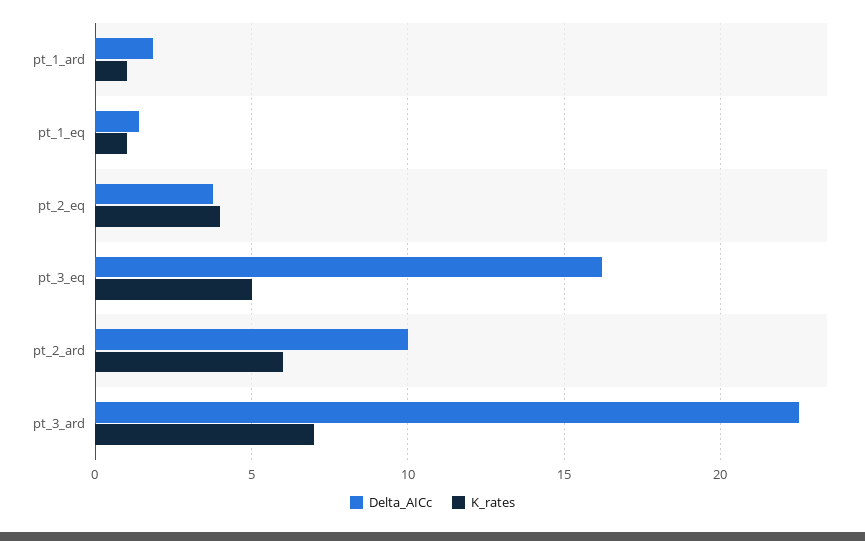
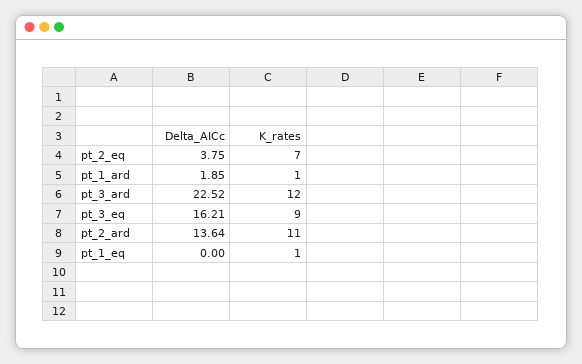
Delta_AICc, pt_1_eq: 1.5 -> 0
K_rates, pt_2_eq: 4 -> 7
K_rates, pt_3_eq: 5 -> 9
Delta_AICc, pt_2_ard: 10 -> 13.64
K_rates, pt_2_ard: 6 -> 11
K_rates, pt_3_ard: 7 -> 12

